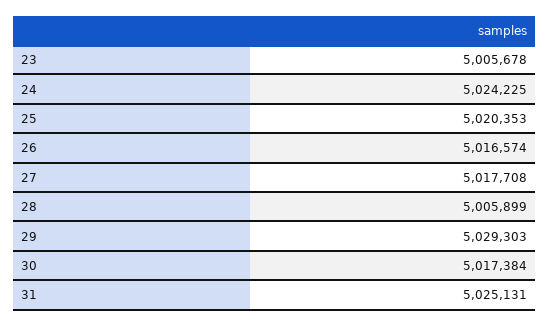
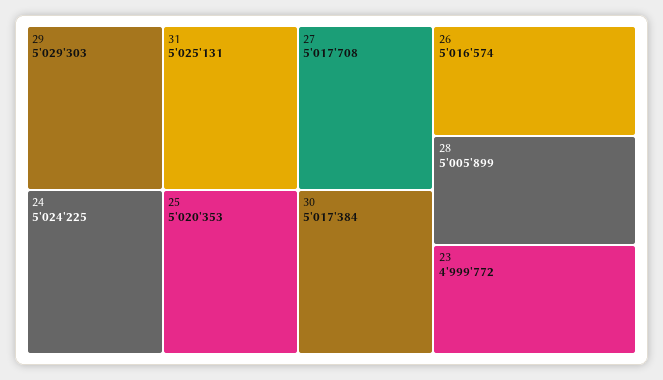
23: 5005678 -> 4999772

